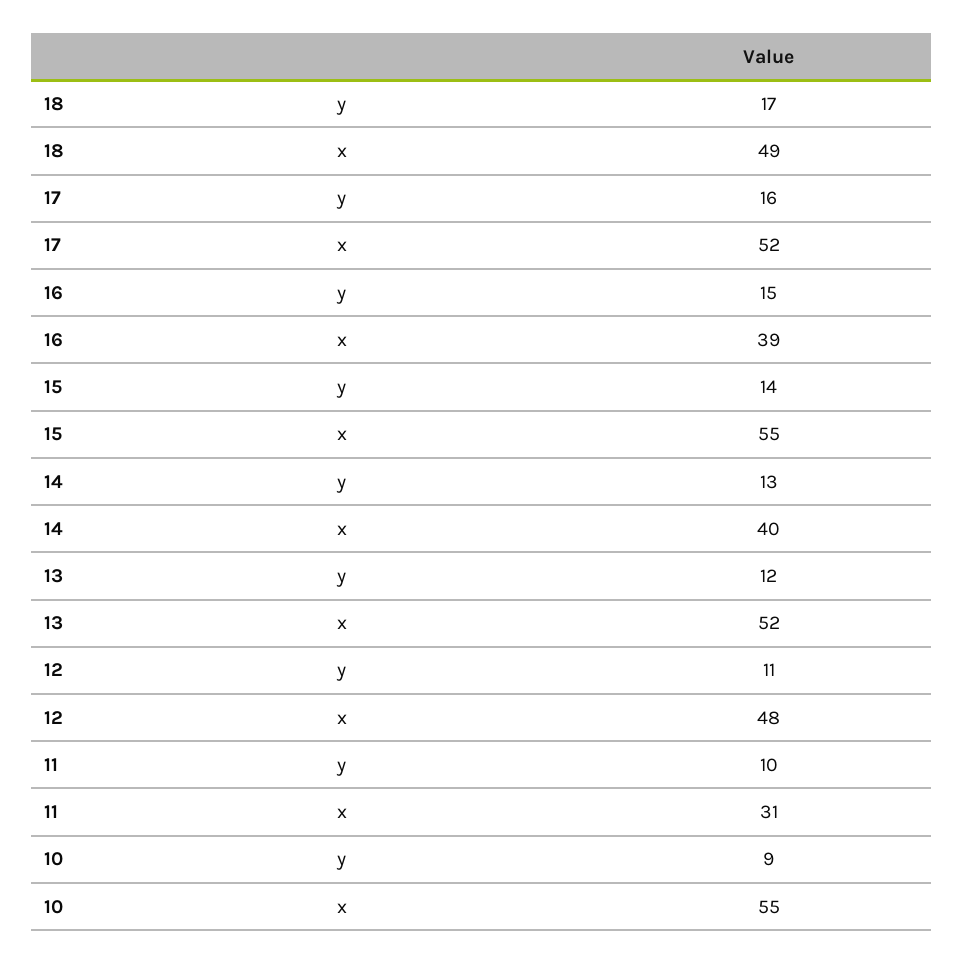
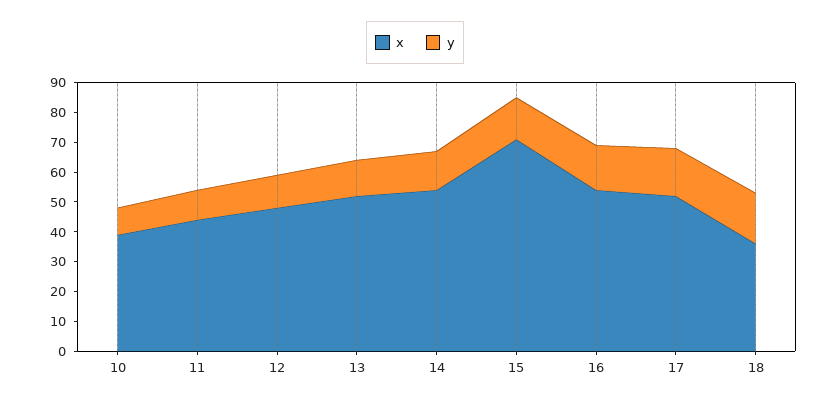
x, 18: 49 -> 35
x, 16: 39 -> 55
x, 15: 55 -> 70
x, 14: 40 -> 55
x, 11: 31 -> 45
x, 10: 55 -> 40

